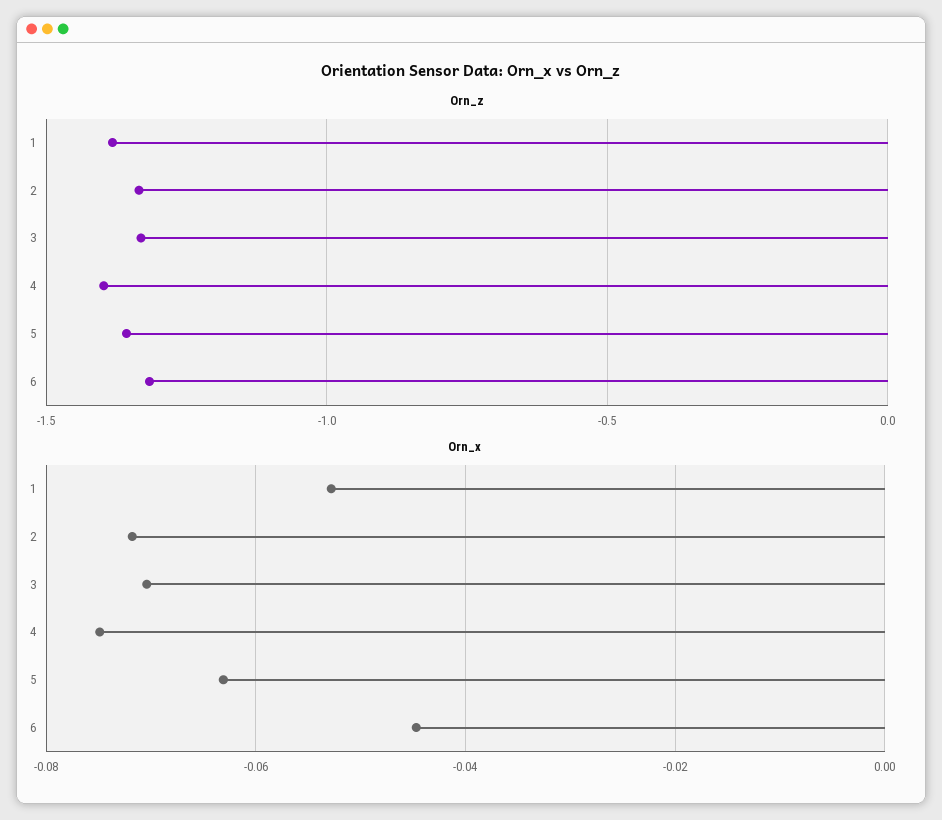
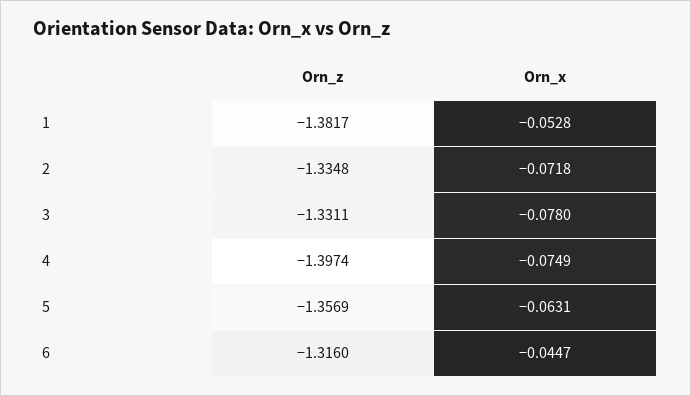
Orn_x, 3: -0.07 -> -0.078

